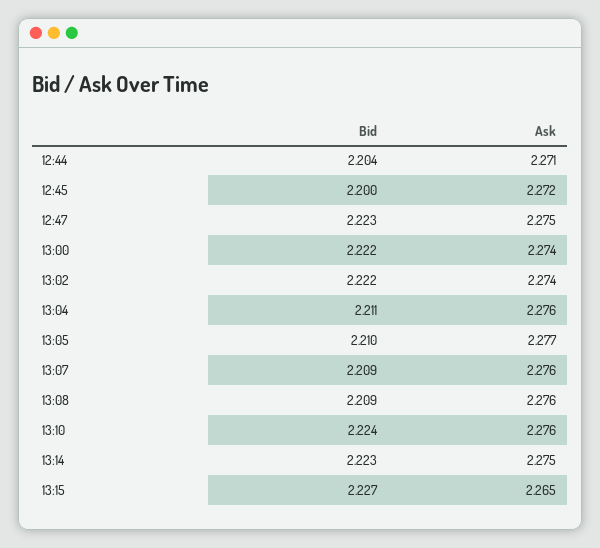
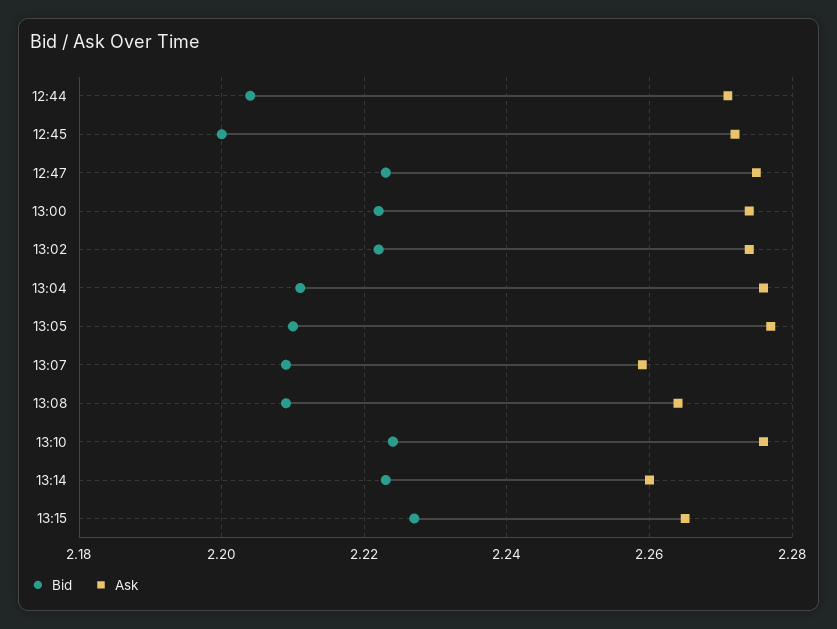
Ask, 13:07: 2.276 -> 2.26
Ask, 13:08: 2.276 -> 2.265
Ask, 13:14: 2.275 -> 2.26

